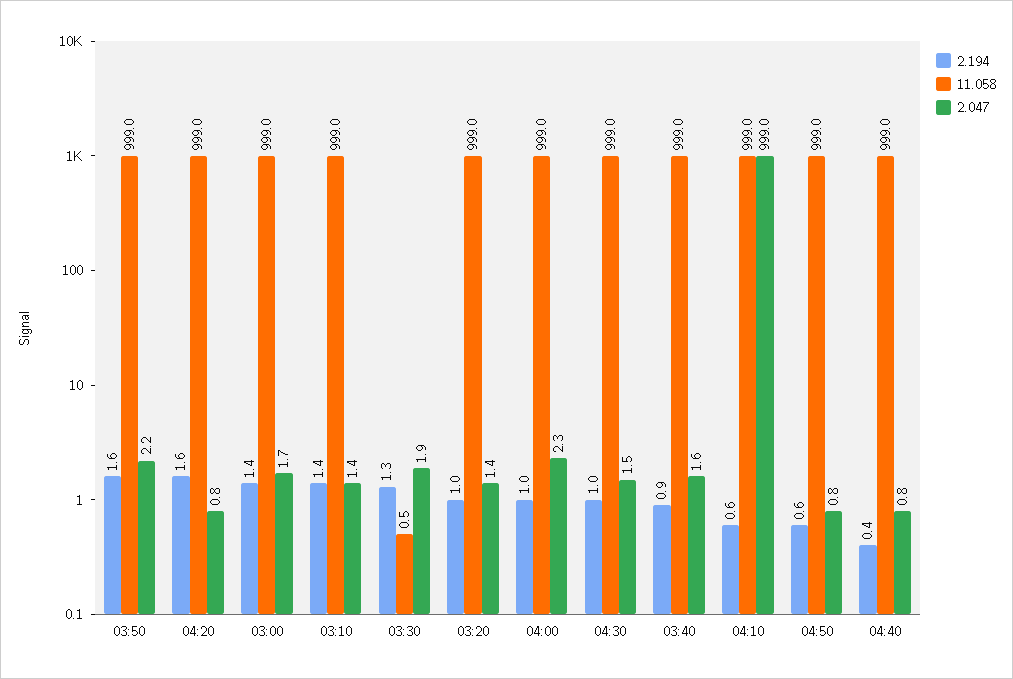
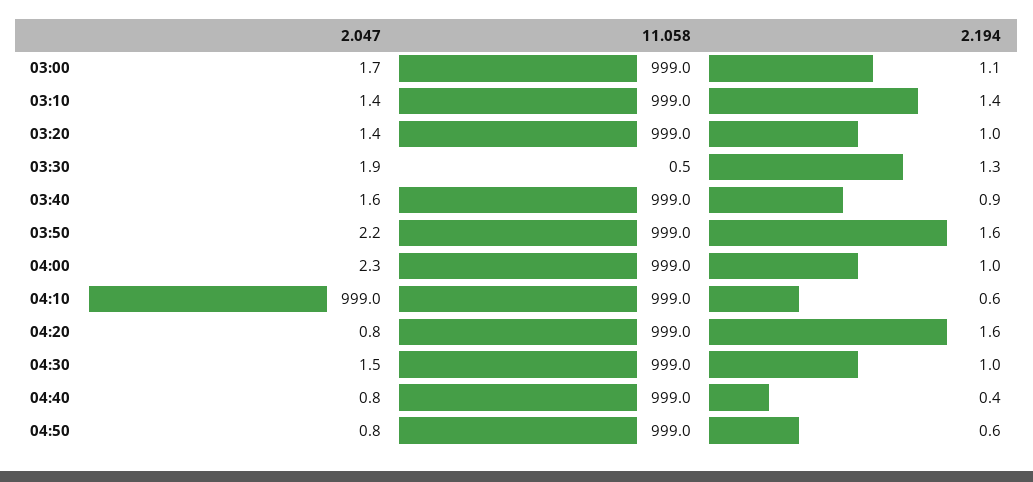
2.194, 03:00: 1.4 -> 1.1

